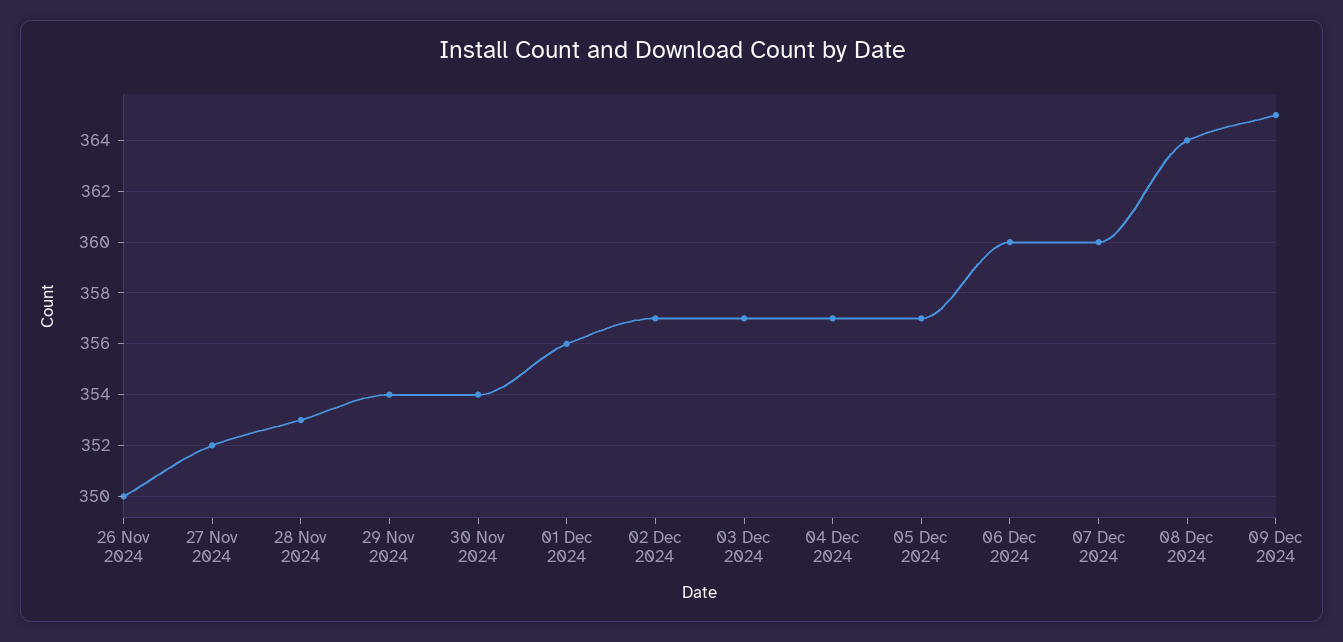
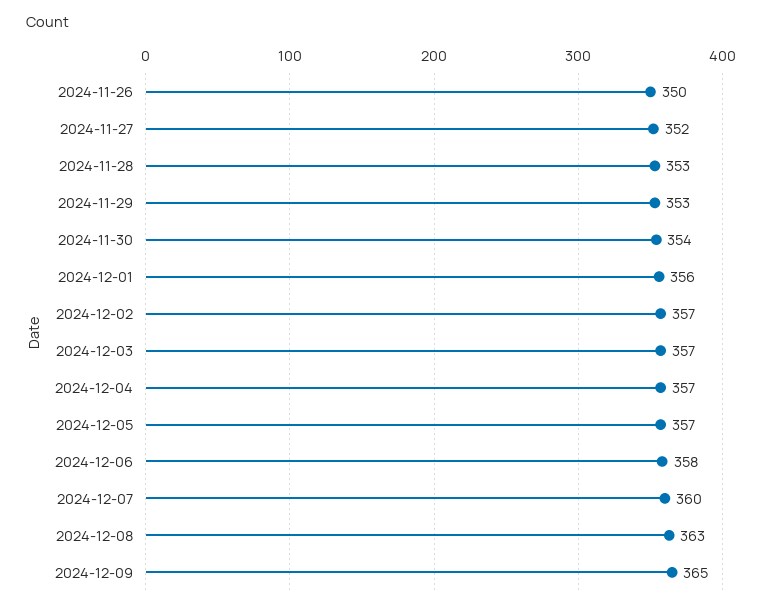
29 Nov 2024: 354 -> 353
06 Dec 2024: 360 -> 358
08 Dec 2024: 364 -> 363

